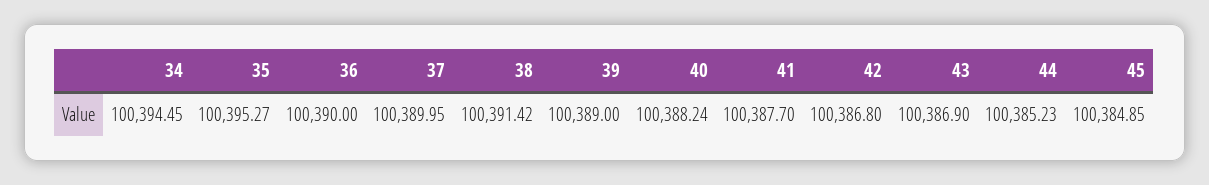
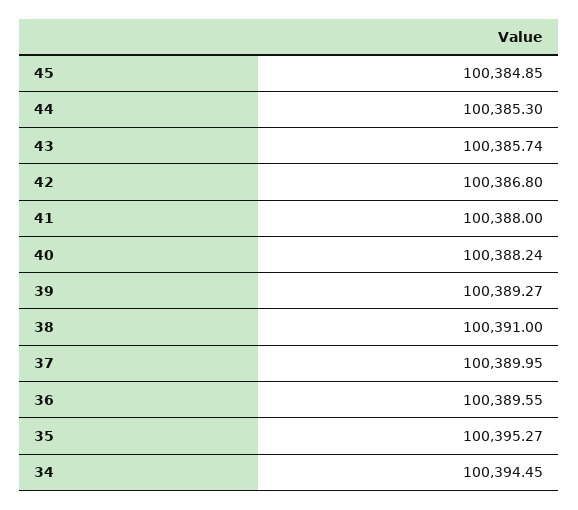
36: 100390 -> 100389.55
38: 100391.42 -> 100391
39: 100389 -> 100389.27
41: 100387.7 -> 100388
43: 100386.9 -> 100385.74
44: 100385.23 -> 100385.3

